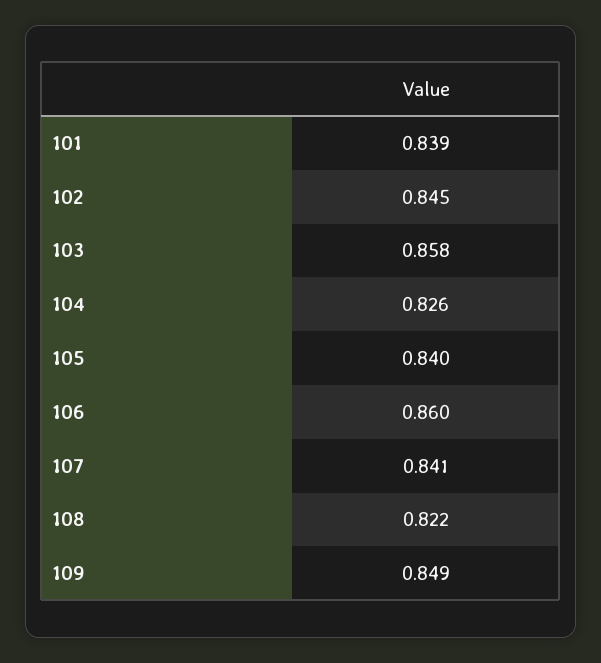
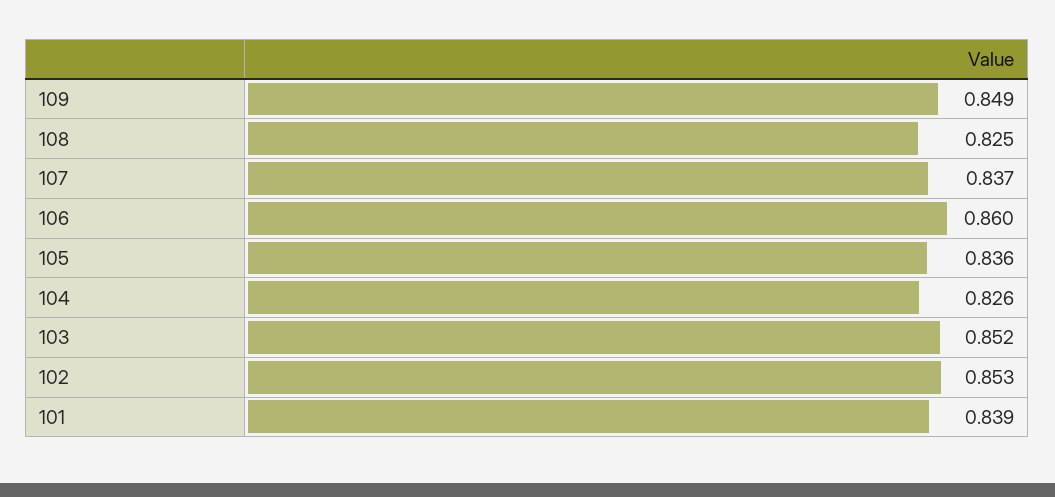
102: 0.845 -> 0.853
103: 0.858 -> 0.852
105: 0.84 -> 0.836
107: 0.841 -> 0.837
108: 0.822 -> 0.825

